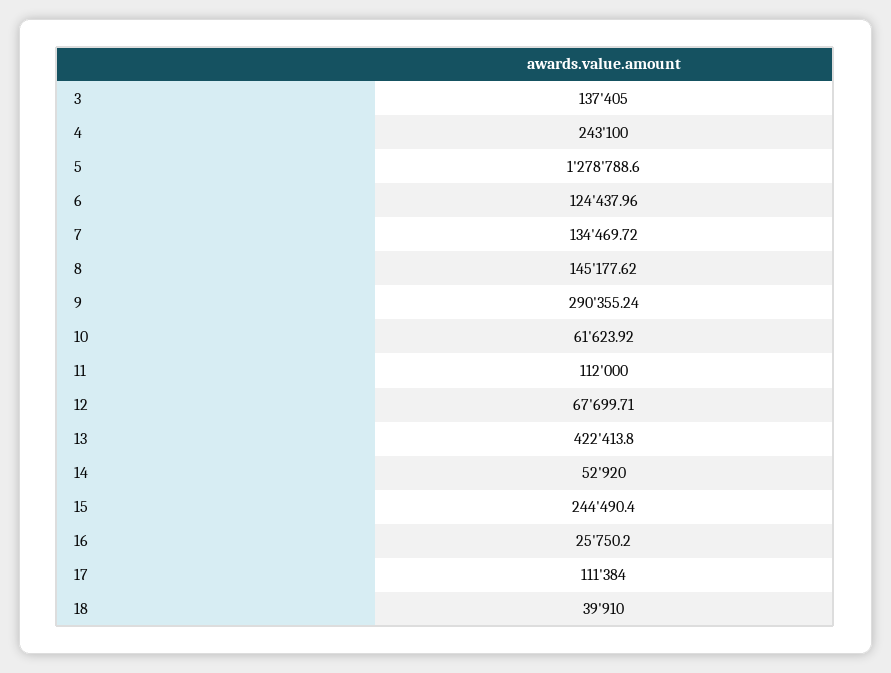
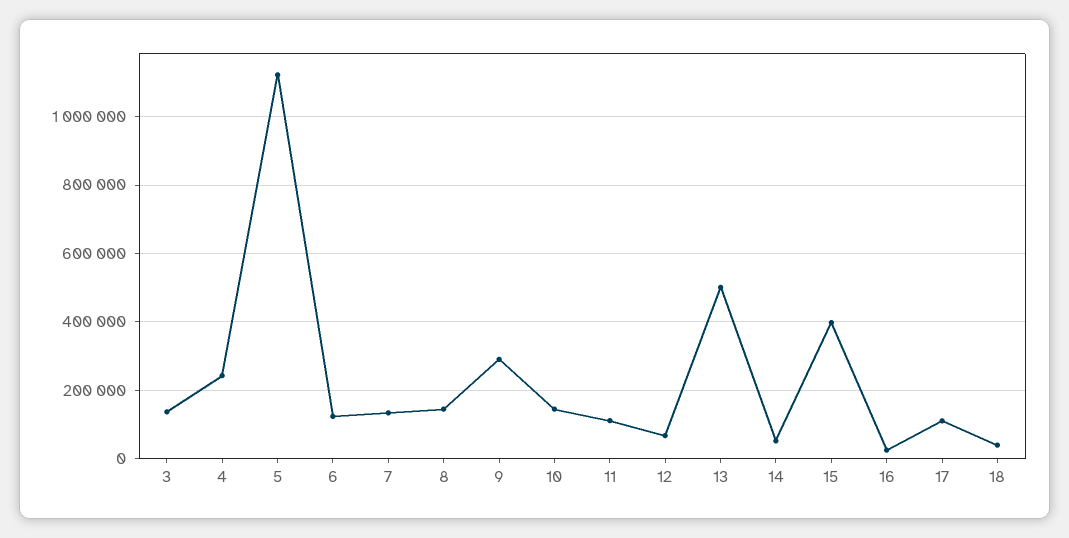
5: 1278788.6 -> 1120000
10: 61623.92 -> 140000
13: 422413.8 -> 500000
15: 244490.4 -> 400000

